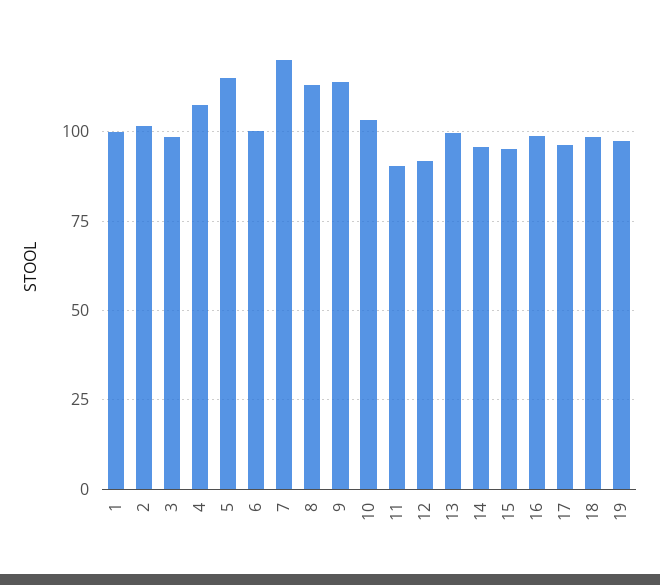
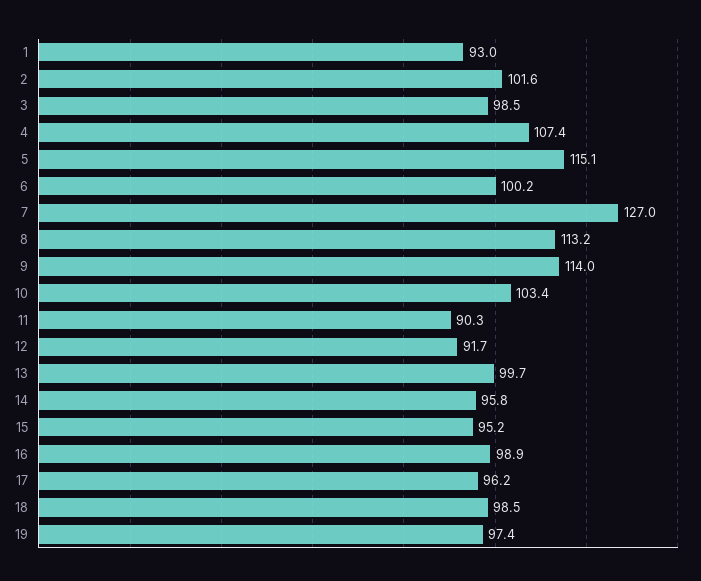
1: 100 -> 93
7: 120 -> 127

